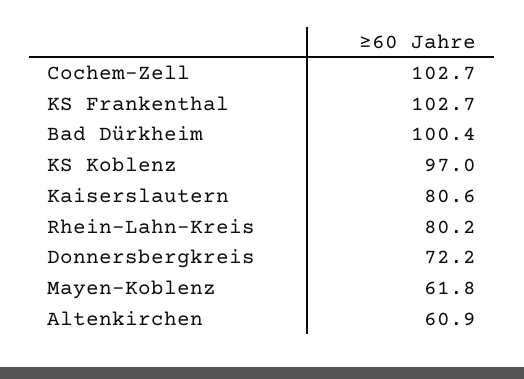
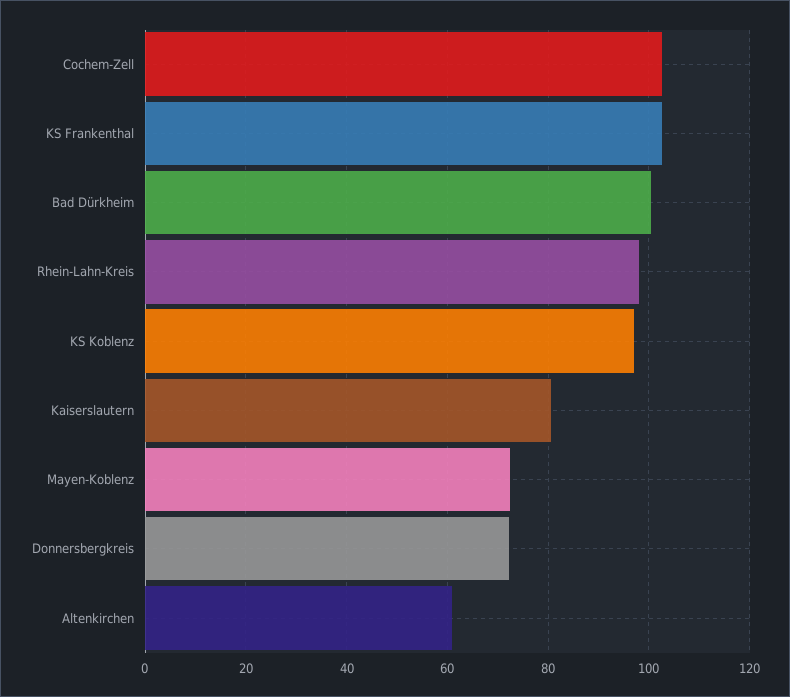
Rhein-Lahn-Kreis: 80.2 -> 98
Mayen-Koblenz: 61.8 -> 72

